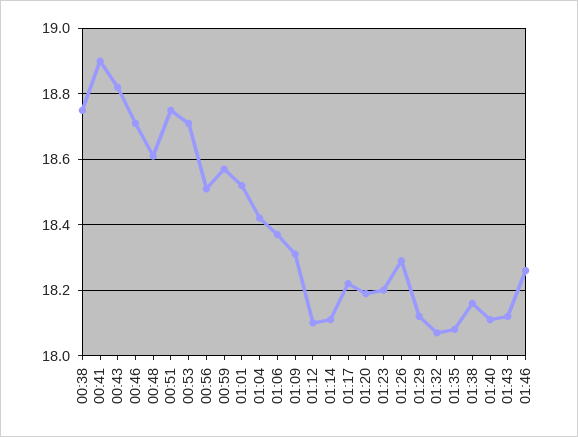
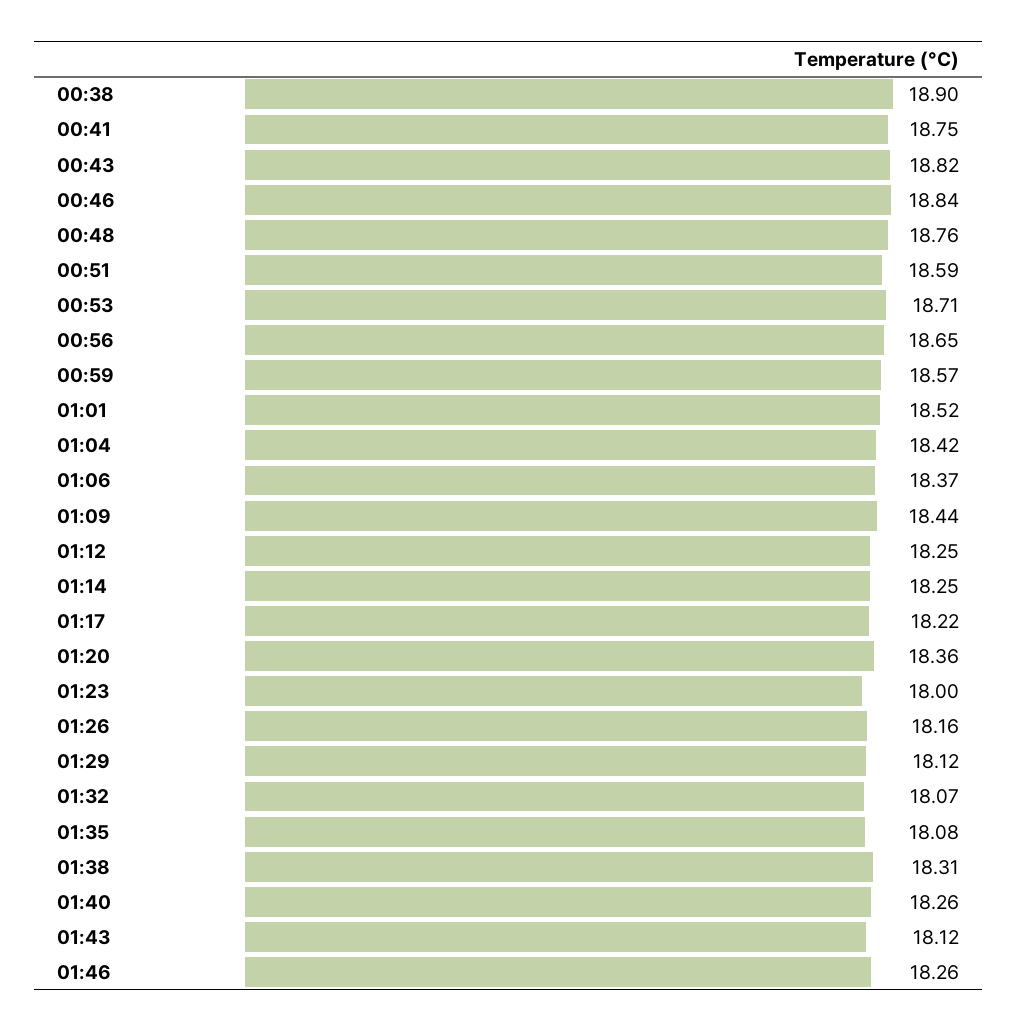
00:38: 18.75 -> 18.9
00:41: 18.9 -> 18.75
00:46: 18.7 -> 18.84
00:48: 18.6 -> 18.76
00:51: 18.75 -> 18.59
00:56: 18.5 -> 18.65
01:09: 18.3 -> 18.44
01:12: 18.1 -> 18.25
01:14: 18.1 -> 18.25
01:20: 18.2 -> 18.36
01:23: 18.2 -> 18
01:26: 18.3 -> 18.16
01:38: 18.15 -> 18.31
01:40: 18.1 -> 18.26

